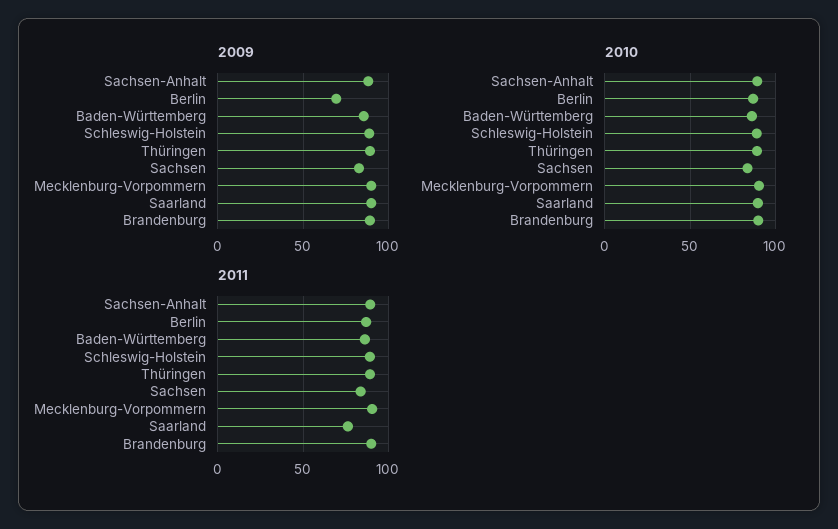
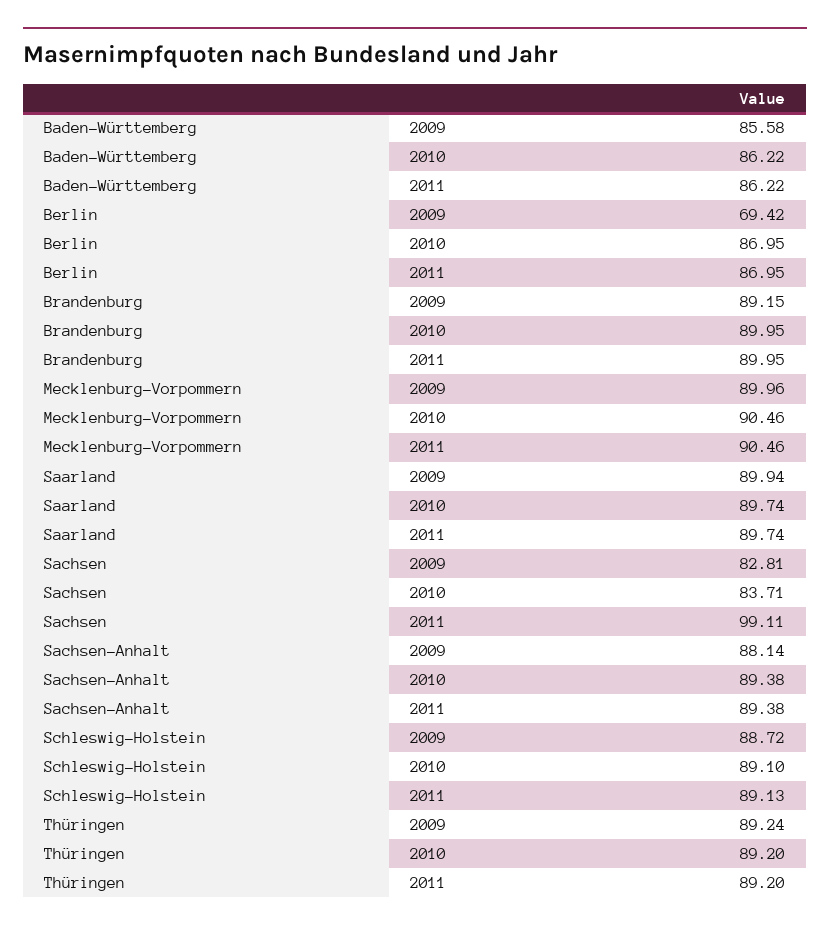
2011, Sachsen: 85 -> 99.11
2011, Saarland: 75 -> 89.74

